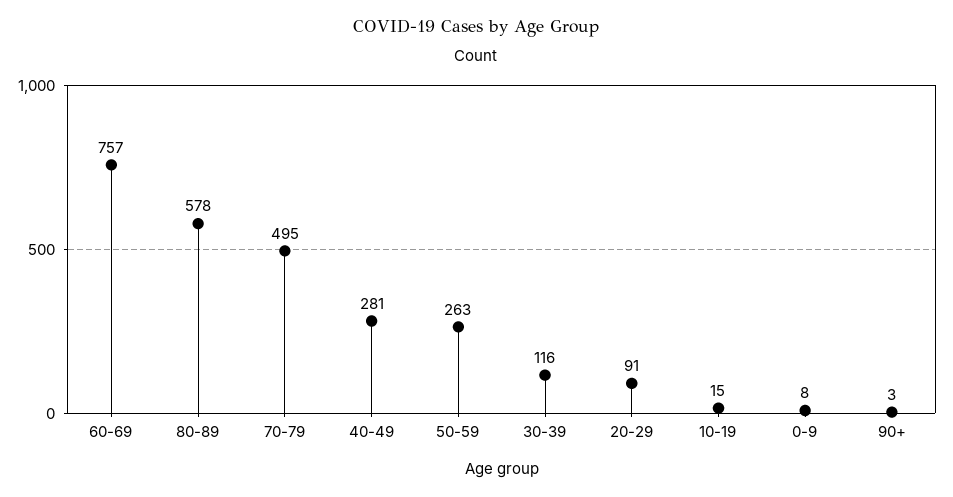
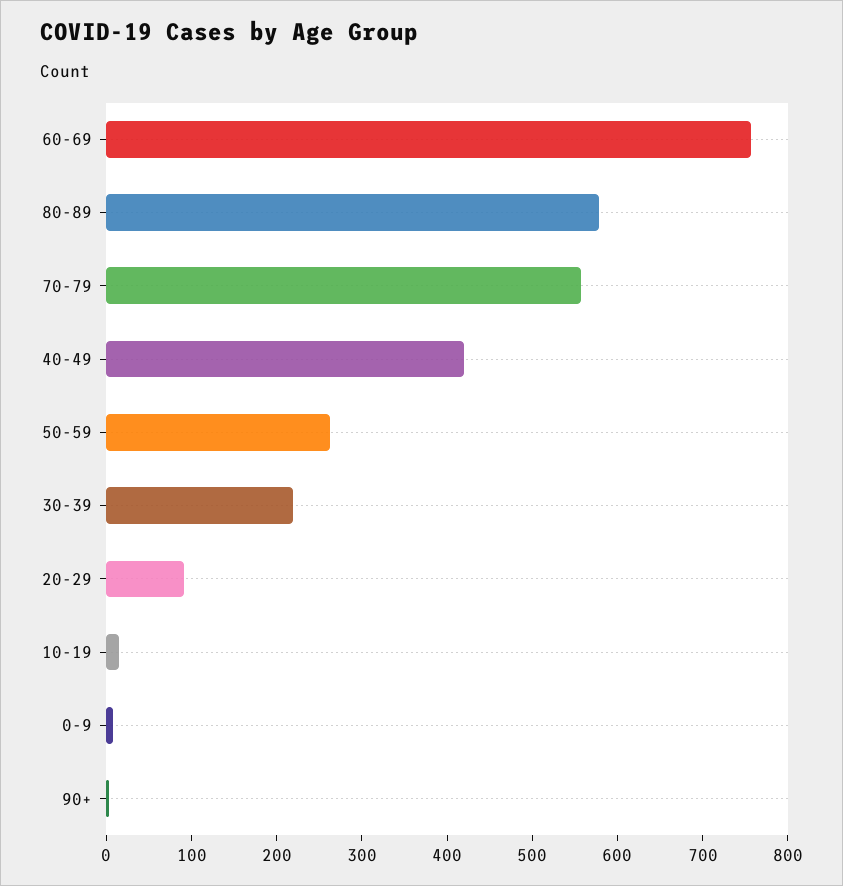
70-79: 495 -> 560
40-49: 281 -> 420
30-39: 116 -> 220

